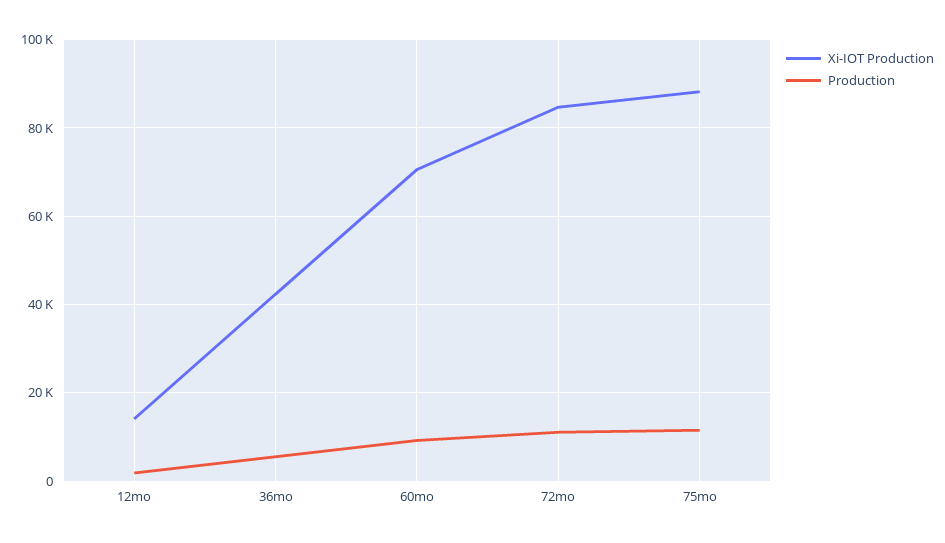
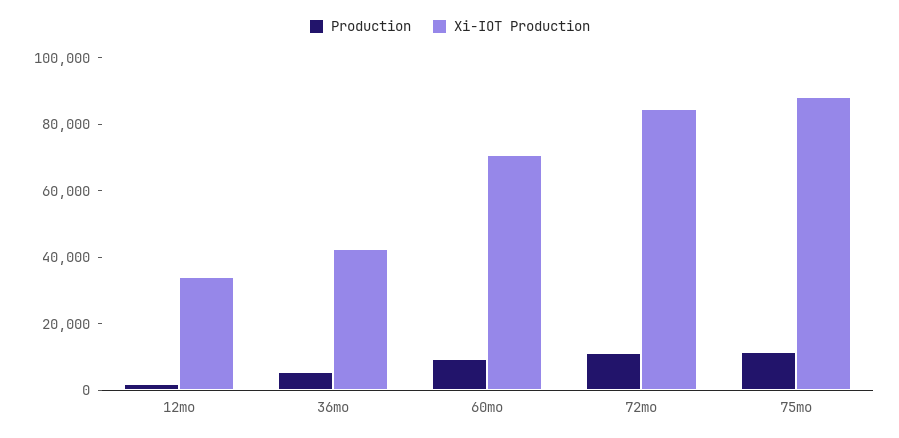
Xi-IOT Production, 12mo: 14000 -> 35000

